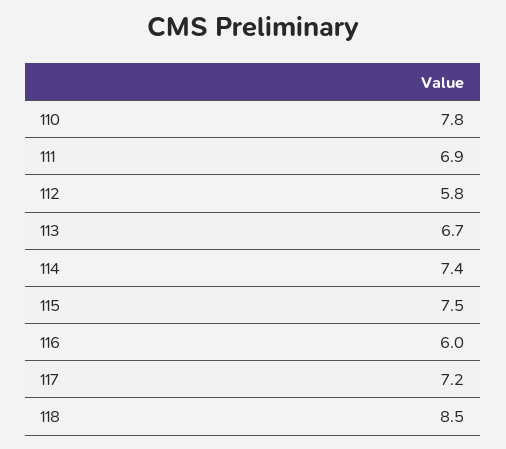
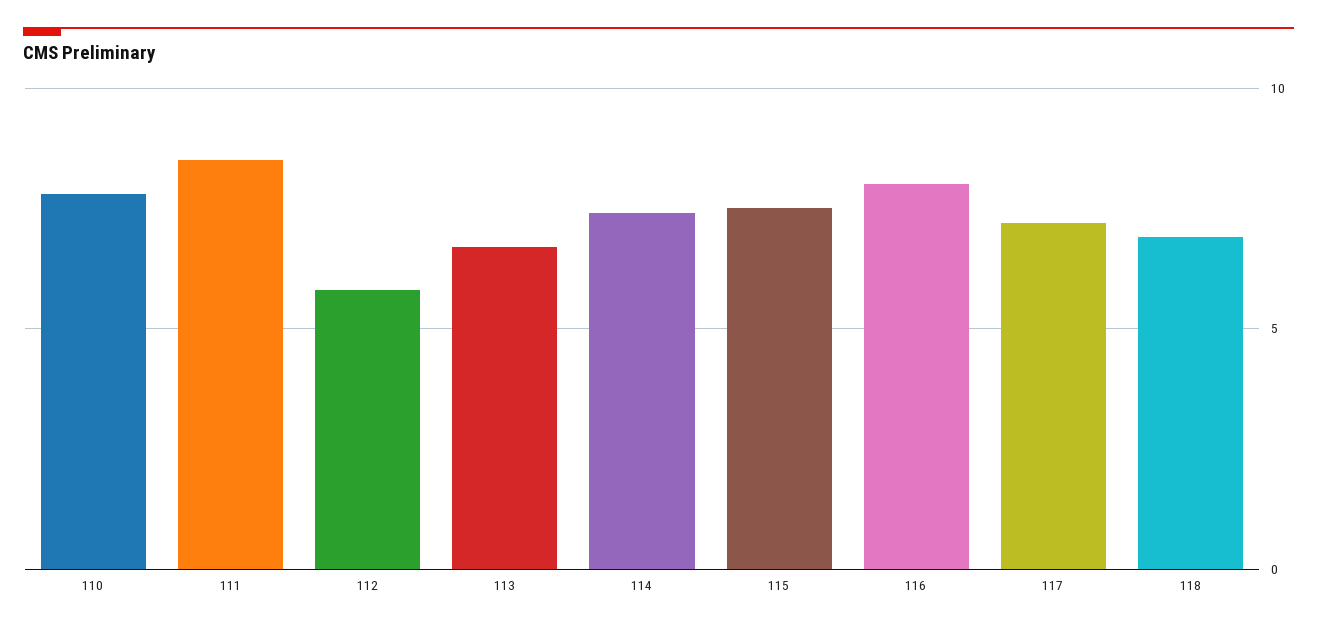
111: 6.9 -> 8.5
116: 6 -> 8
118: 8.5 -> 7

